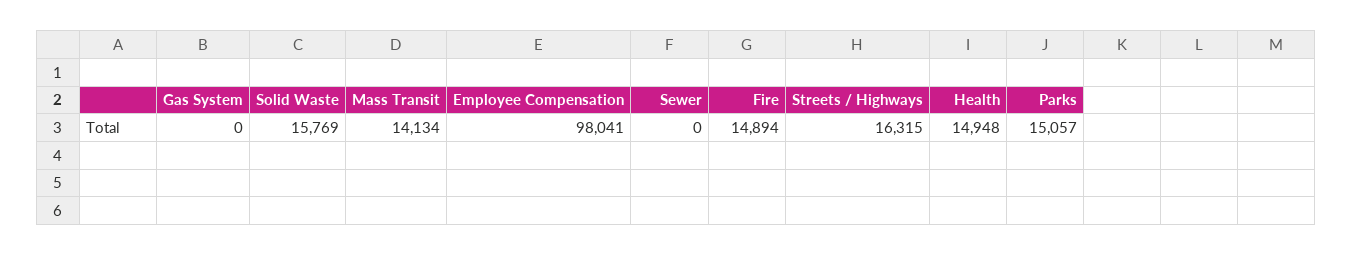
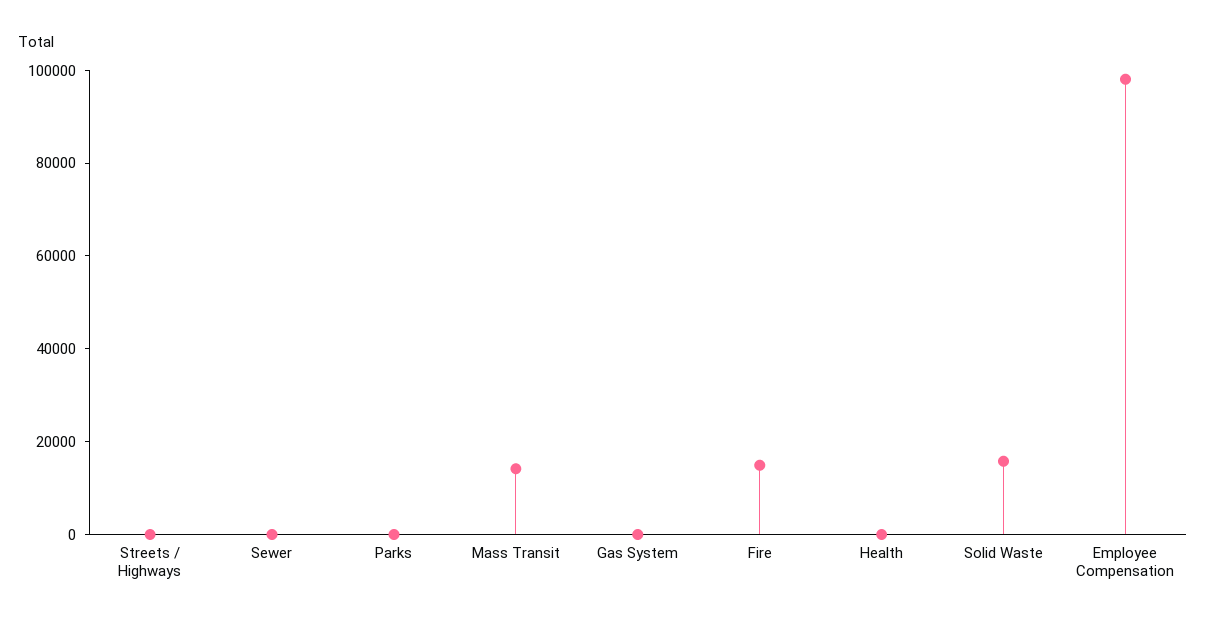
Streets / Highways: 16315 -> 0
Health: 14948 -> 0
Parks: 15057 -> 0

